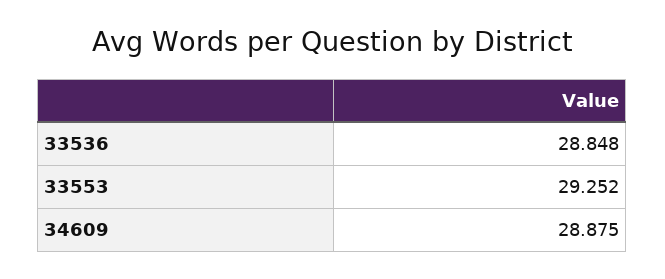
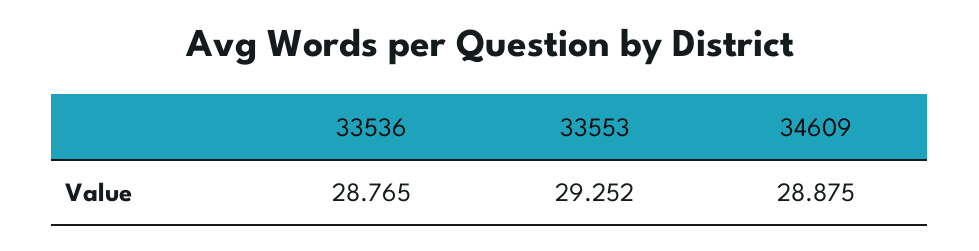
33536: 28.848 -> 28.765

